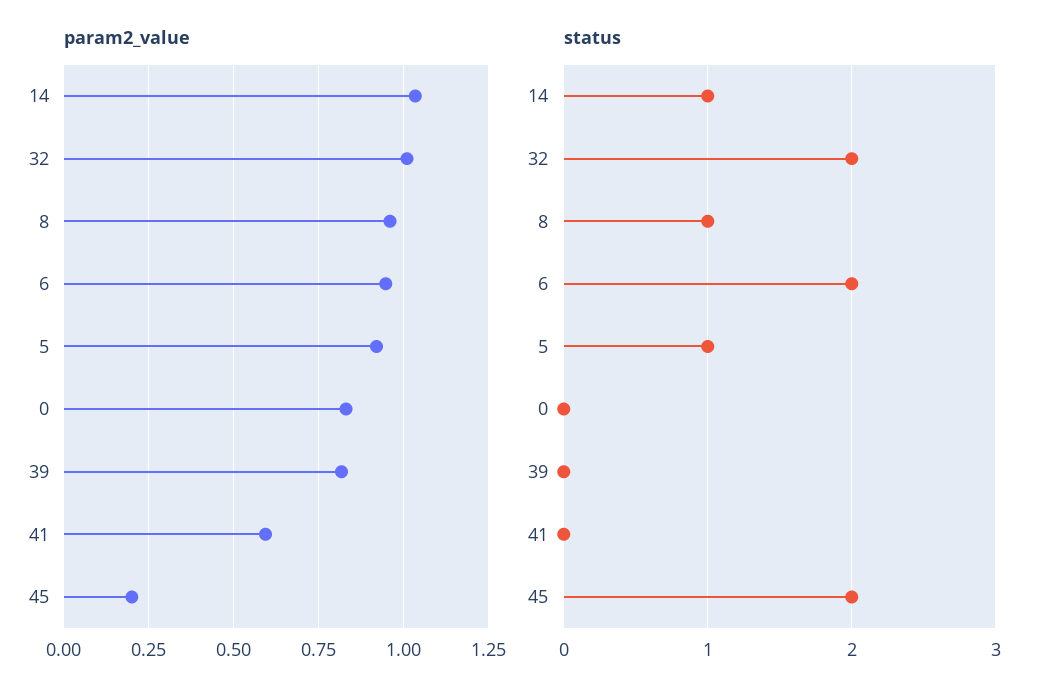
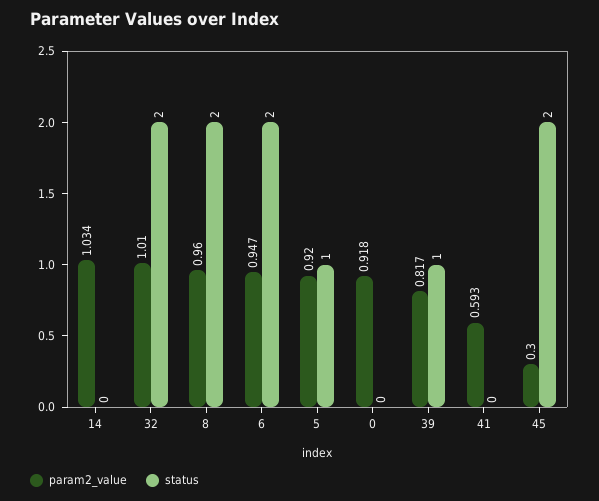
param2_value, 0: 0.825 -> 0.918
param2_value, 45: 0.2 -> 0.3
status, 14: 1 -> 0
status, 8: 1 -> 2
status, 39: 0 -> 1

